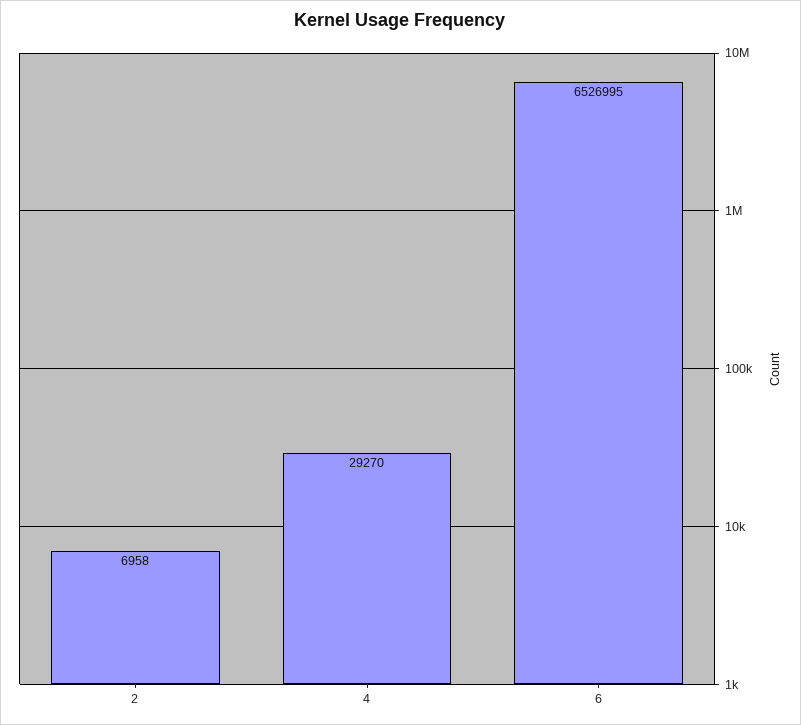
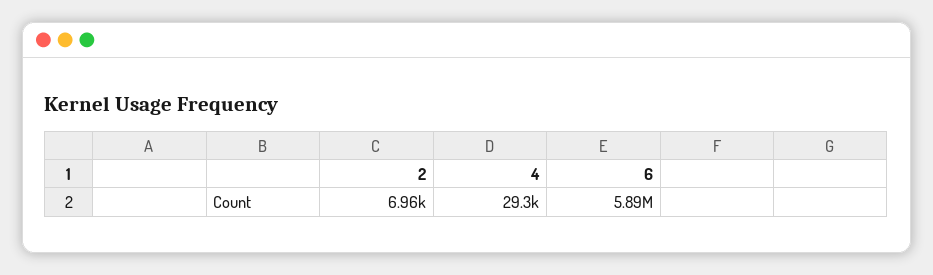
6: 6526995 -> 5890000

